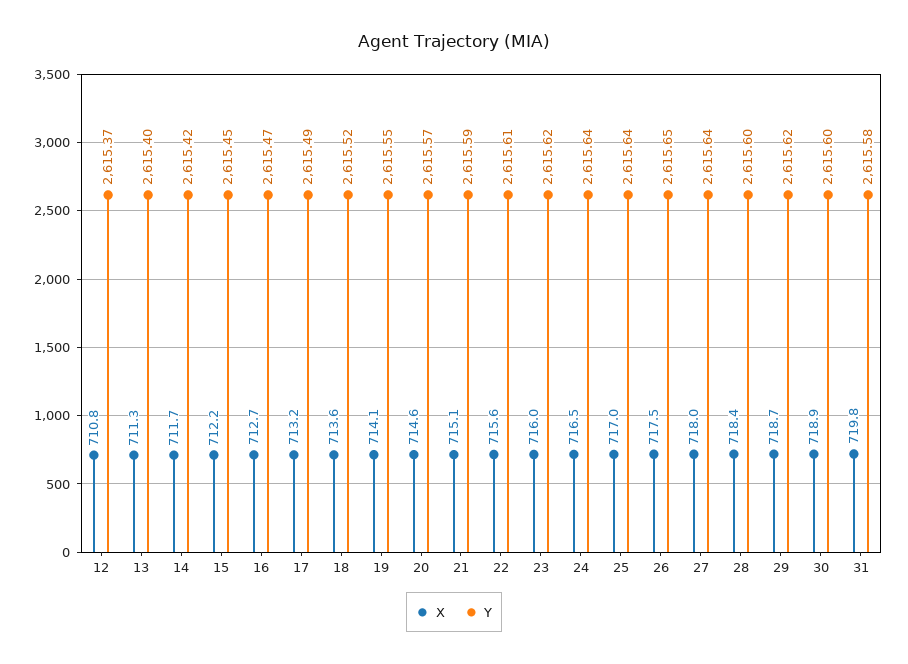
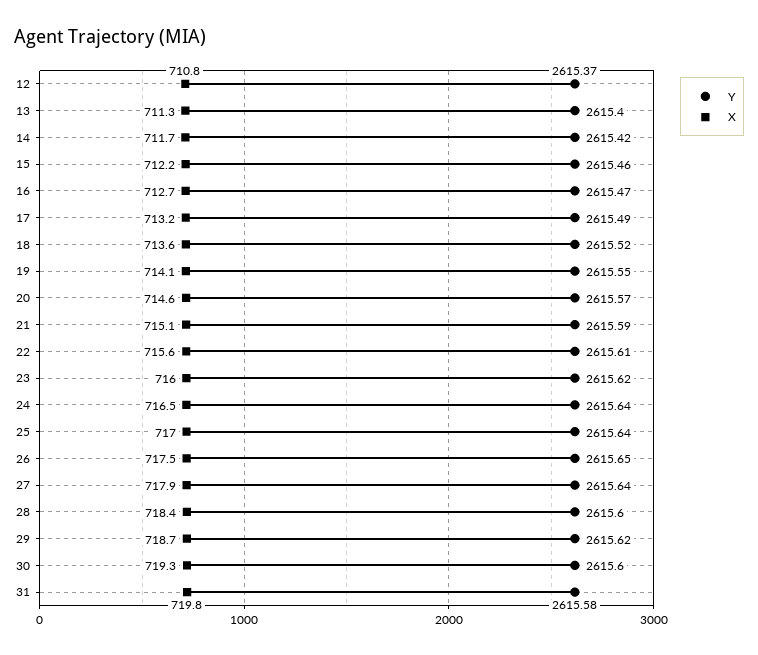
Y, 15: 2615.45 -> 2615.46
X, 27: 718 -> 717.9
X, 30: 718.9 -> 719.3

